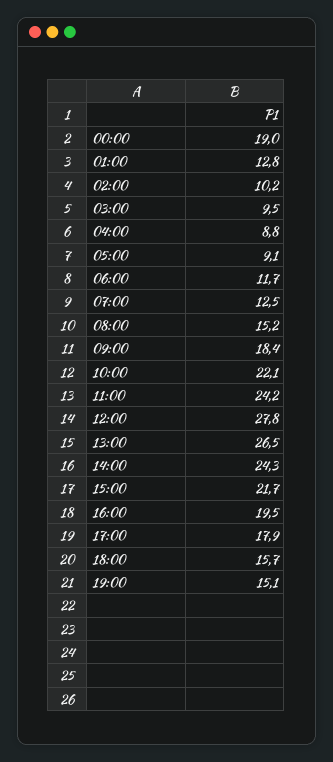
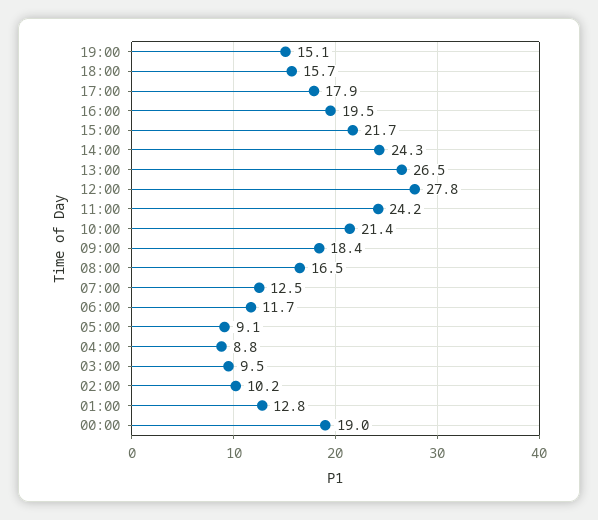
08:00: 15.2 -> 16.5
10:00: 22.1 -> 21.4

